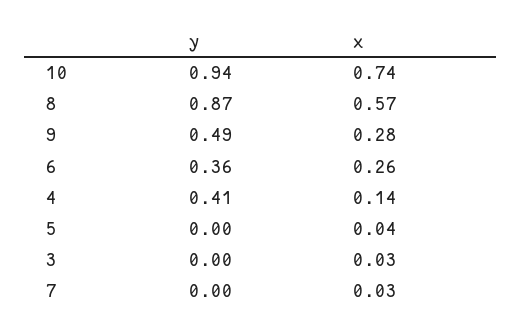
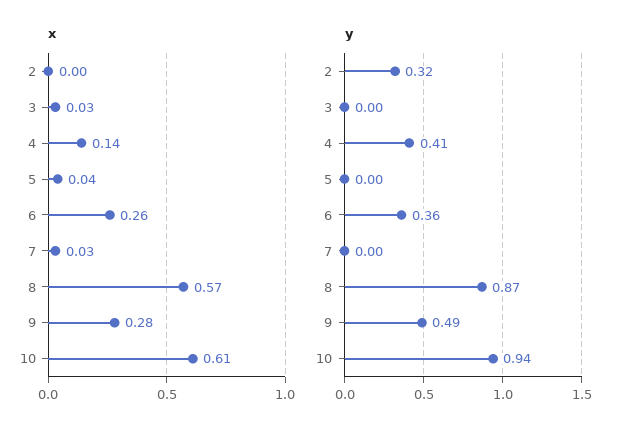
x, 10: 0.74 -> 0.61
x, 2: none -> 0
y, 2: none -> 0.32

